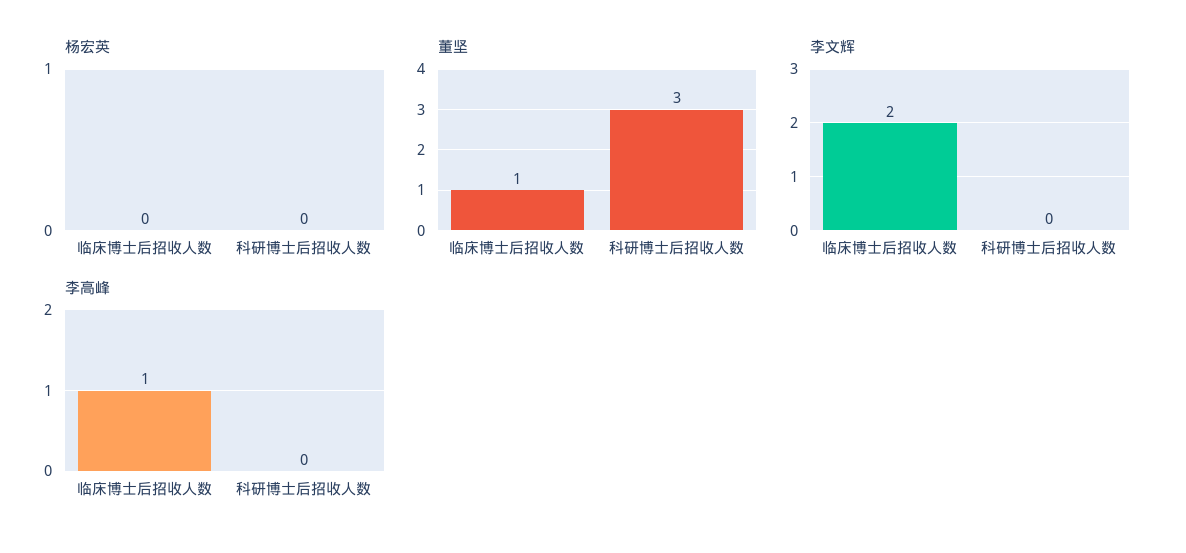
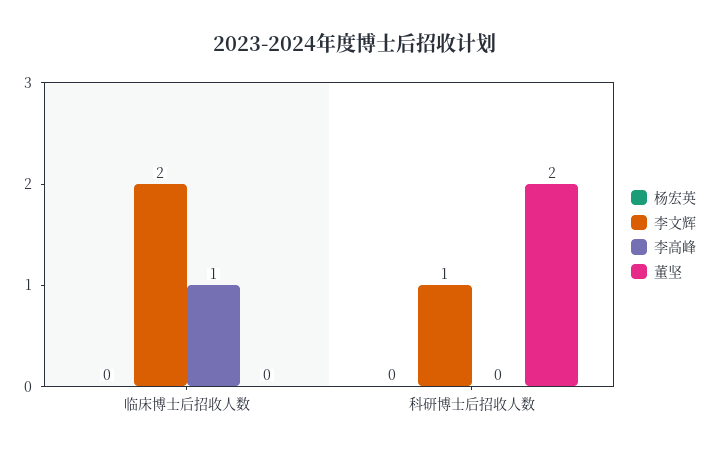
董坚, 临床博士后招收人数: 1 -> 0
董坚, 科研博士后招收人数: 3 -> 2
李文辉, 科研博士后招收人数: 0 -> 1

